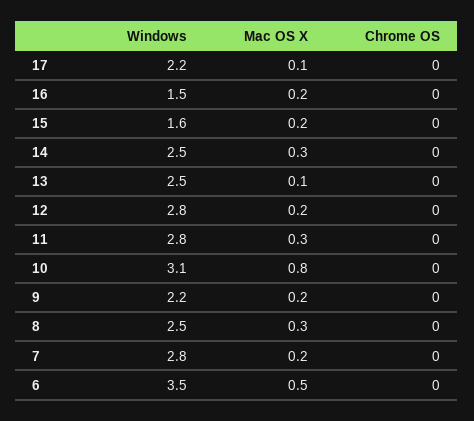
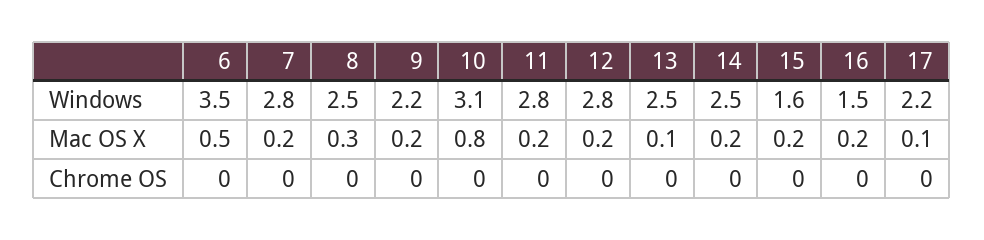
Mac OS X, 14: 0.3 -> 0.2
Mac OS X, 11: 0.3 -> 0.2

